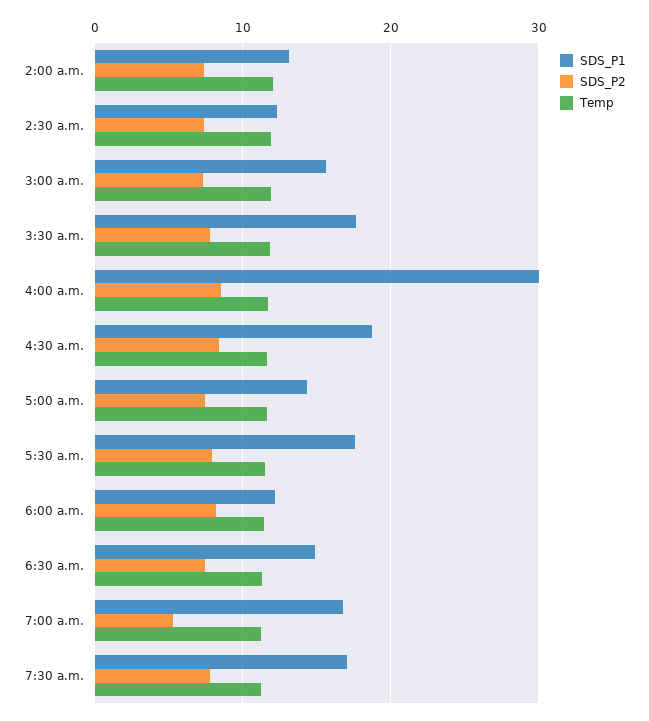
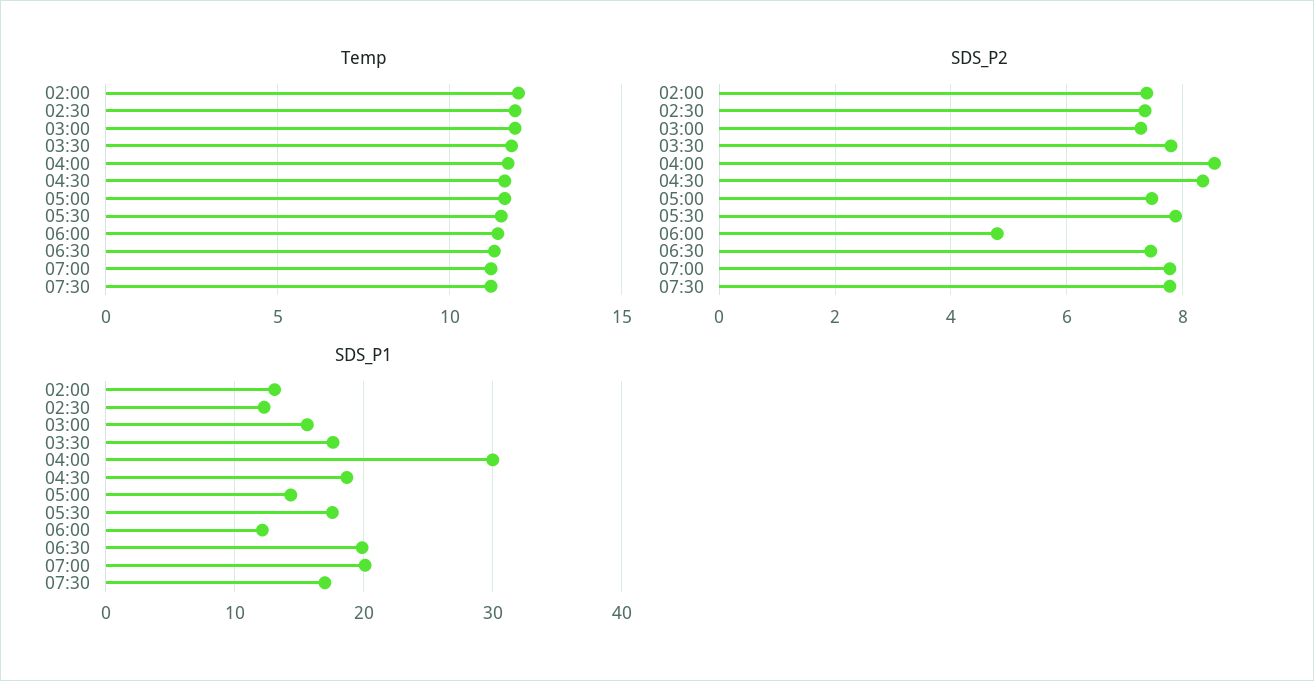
SDS_P2, 6:00 a.m.: 8 -> 4.8
SDS_P1, 6:30 a.m.: 15 -> 20
SDS_P1, 7:00 a.m.: 17 -> 20
SDS_P2, 7:00 a.m.: 5 -> 7.8

